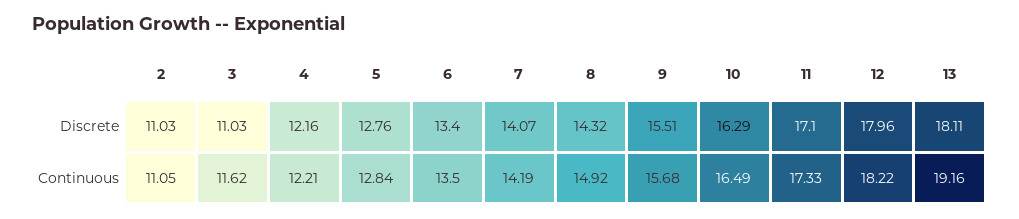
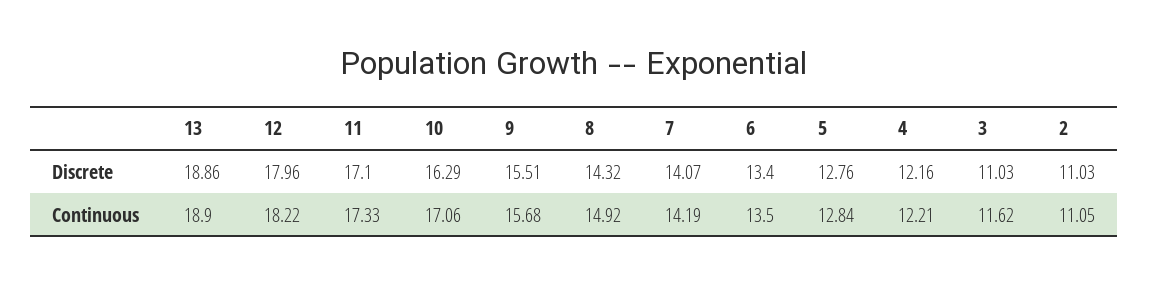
13, Discrete: 18.11 -> 18.86
10, Continuous: 16.49 -> 17.06
13, Continuous: 19.16 -> 18.9

